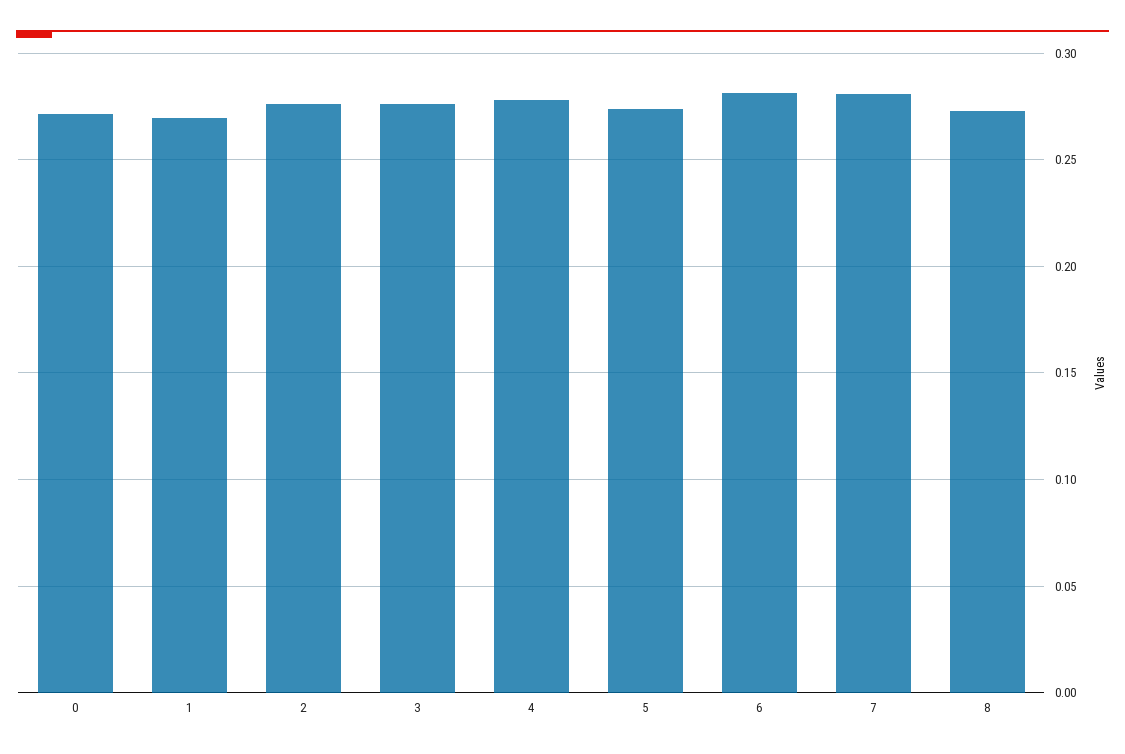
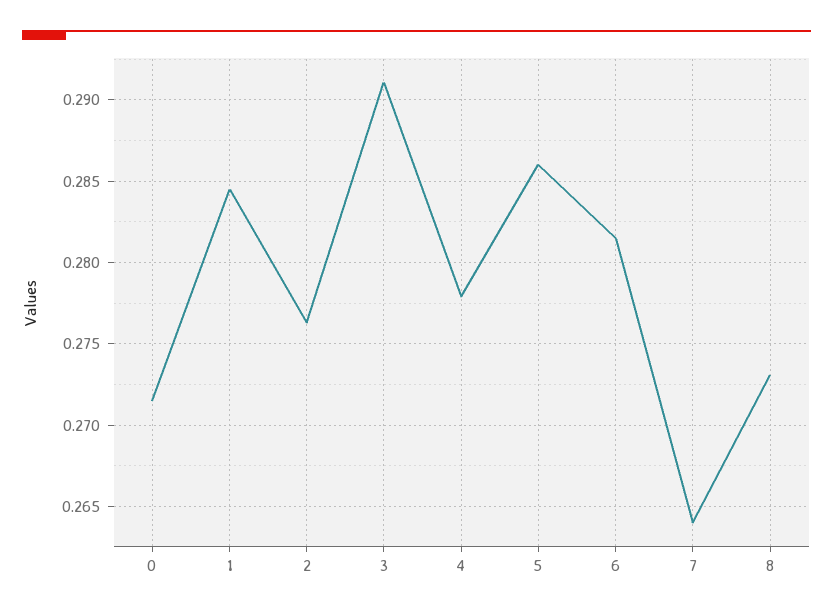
1: 0.27 -> 0.2845
3: 0.275 -> 0.291
5: 0.275 -> 0.286
7: 0.28 -> 0.264

